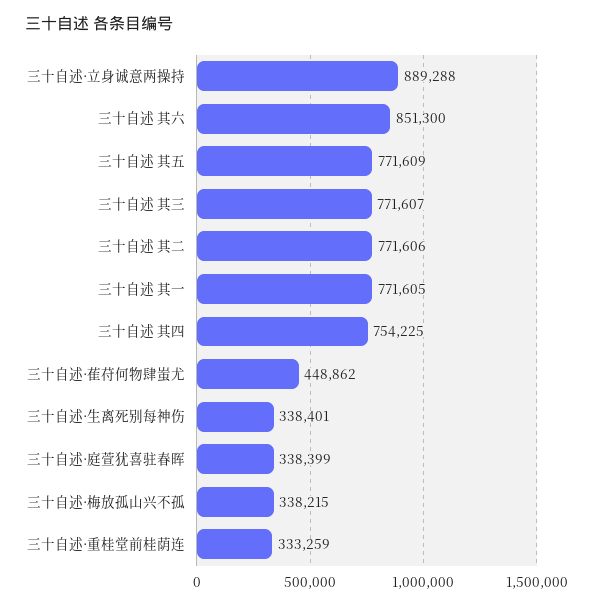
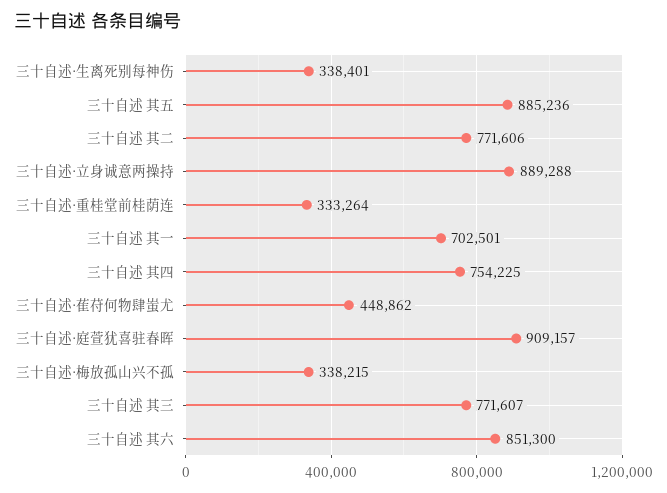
三十自述 其五: 771609 -> 885236
三十自述 其一: 771605 -> 702501
三十自述·庭萱犹喜驻春晖: 338399 -> 909157
三十自述·重桂堂前桂荫连: 333259 -> 333264

